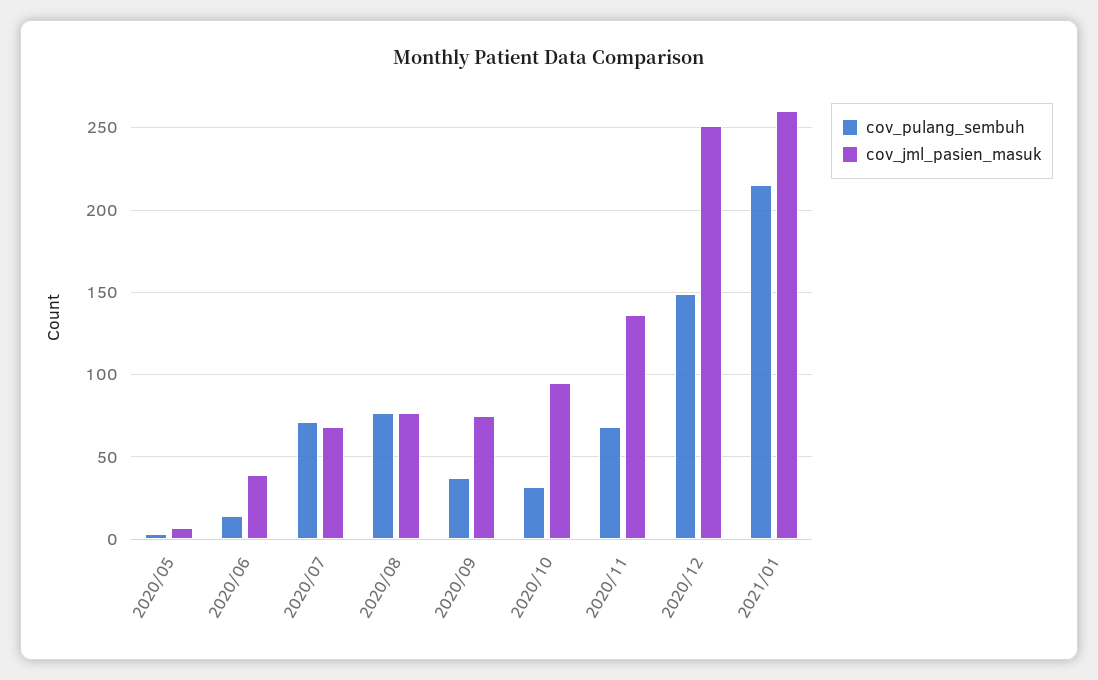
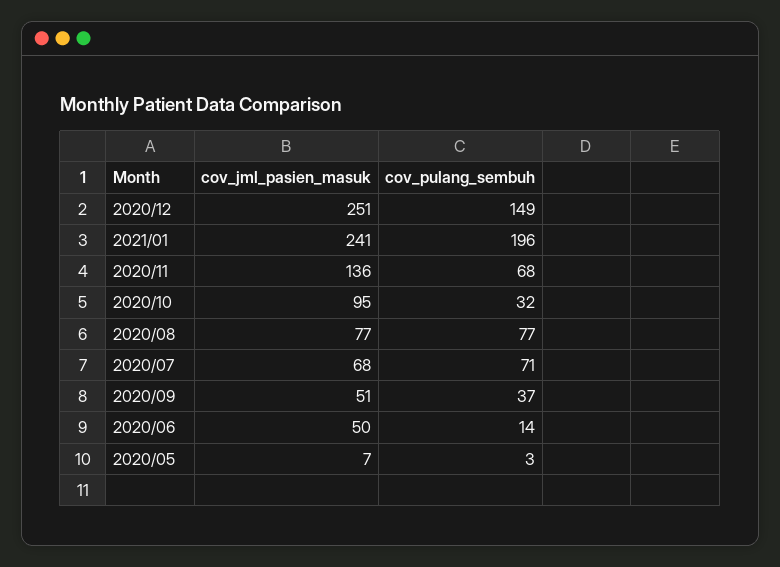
cov_jml_pasien_masuk, 2020/06: 40 -> 50
cov_jml_pasien_masuk, 2020/09: 75 -> 51
cov_pulang_sembuh, 2021/01: 215 -> 196
cov_jml_pasien_masuk, 2021/01: 260 -> 241

